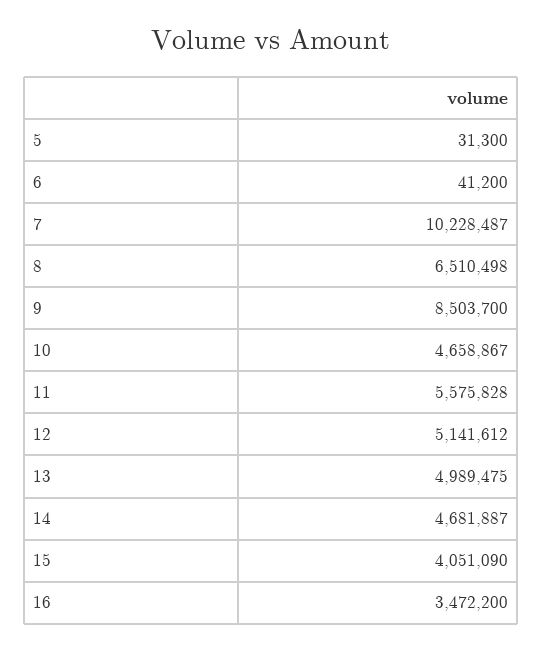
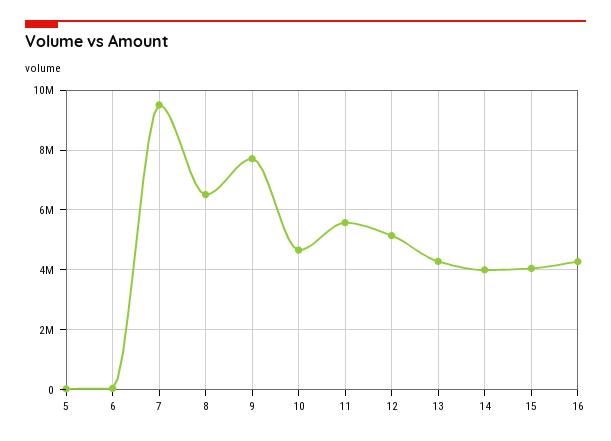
7: 10228487 -> 9500000
9: 8503700 -> 7750000
13: 4989475 -> 4250000
14: 4681887 -> 4000000
16: 3472200 -> 4250000

